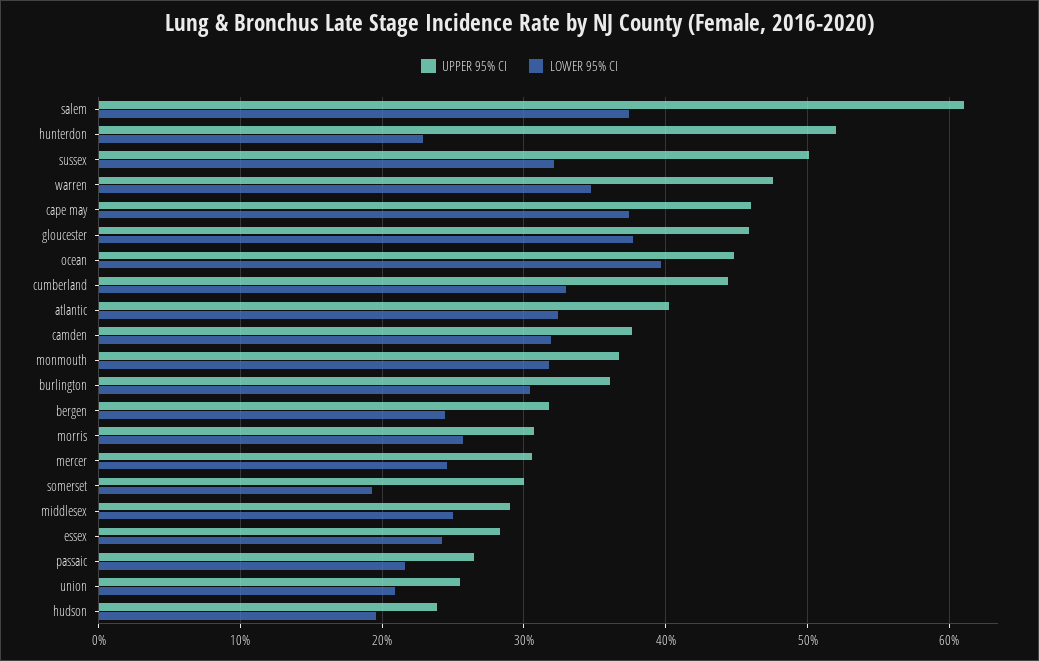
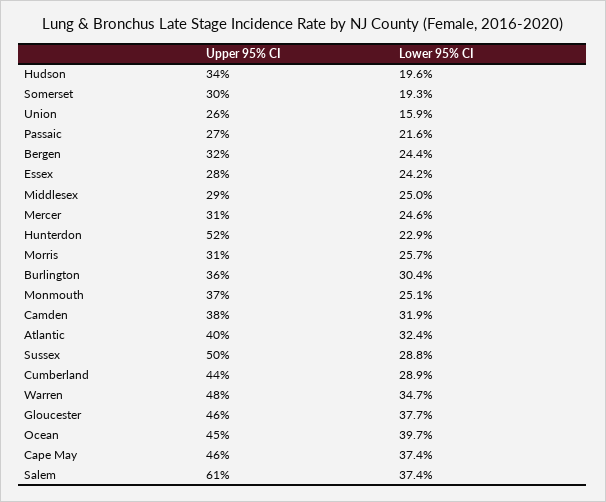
LOWER 95% CI, sussex: 32 -> 28.8
LOWER 95% CI, cumberland: 33 -> 28.9
LOWER 95% CI, monmouth: 32 -> 25.1
LOWER 95% CI, union: 21 -> 15.9
UPPER 95% CI, hudson: 24 -> 34

